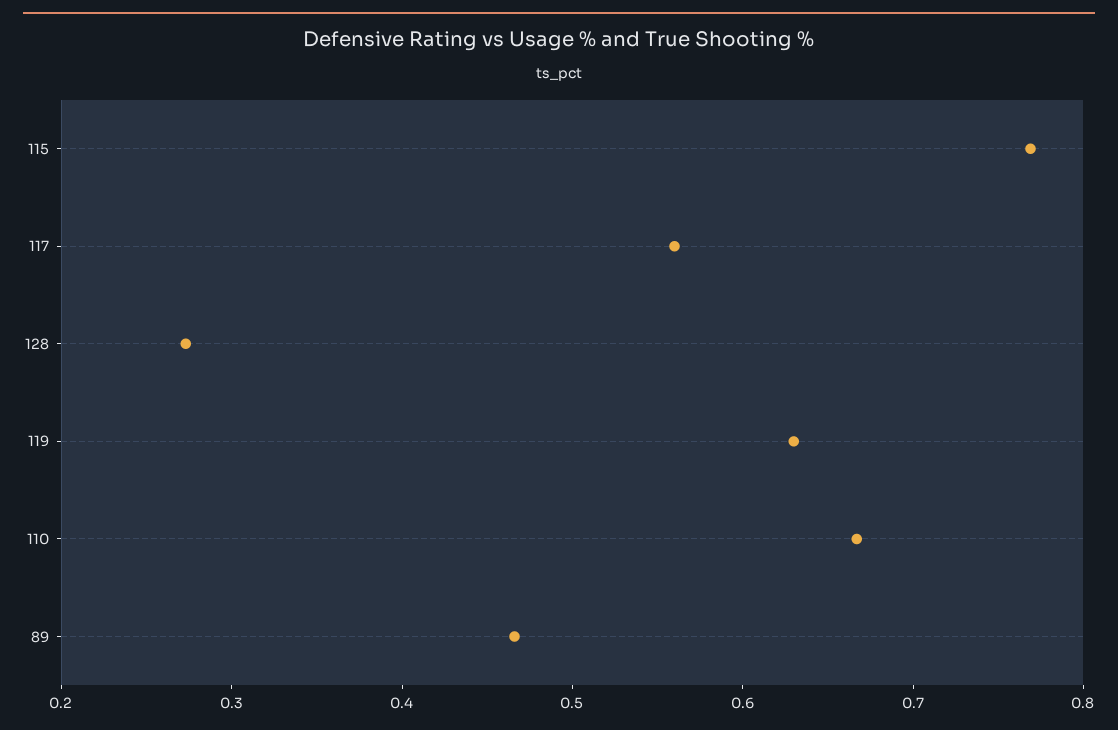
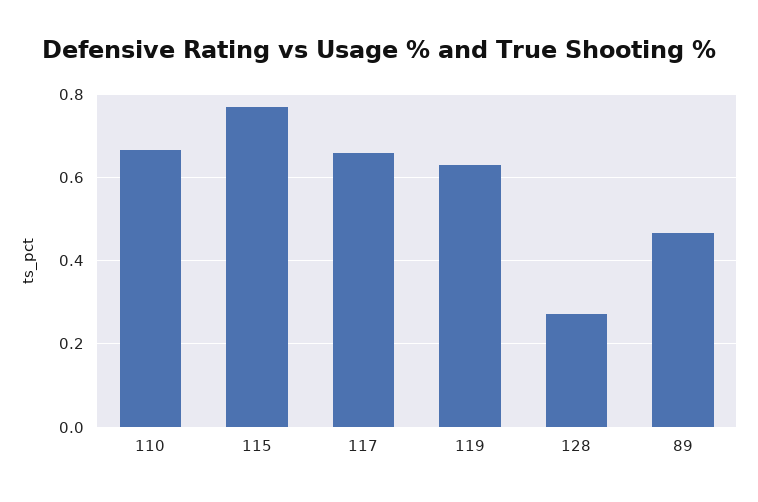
117: 0.56 -> 0.66

